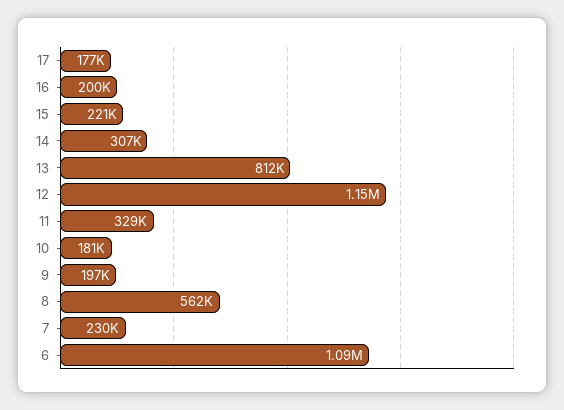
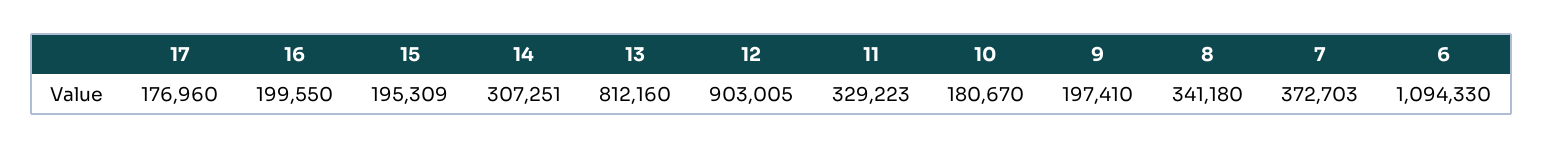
15: 221000 -> 195309
12: 1150000 -> 903005
8: 562000 -> 341180
7: 230000 -> 372703

